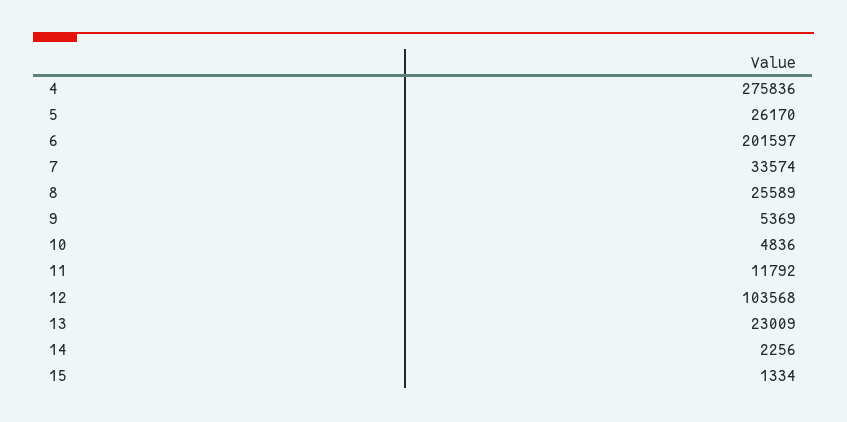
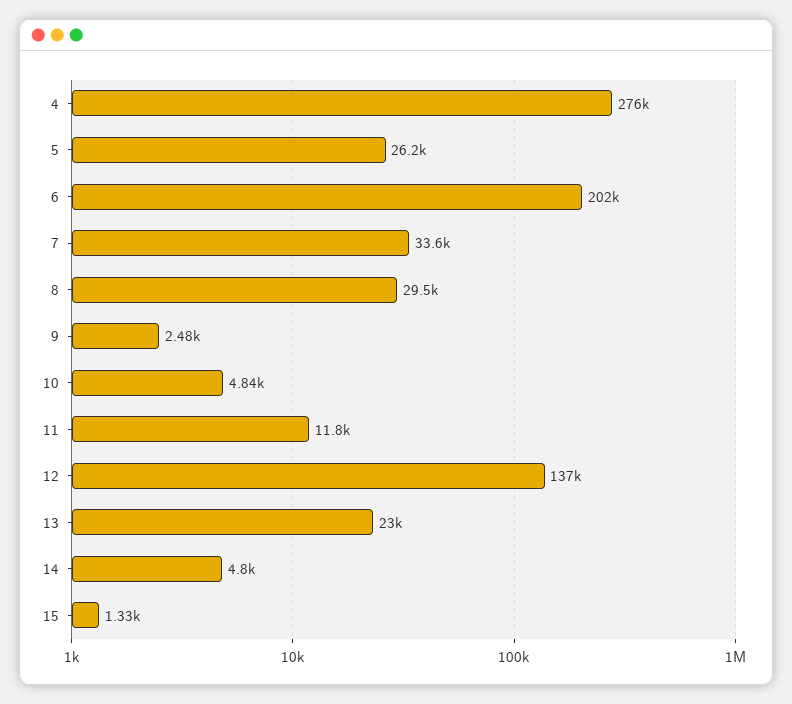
8: 25589 -> 29500
9: 5369 -> 2480
12: 103568 -> 137000
14: 2256 -> 4800

